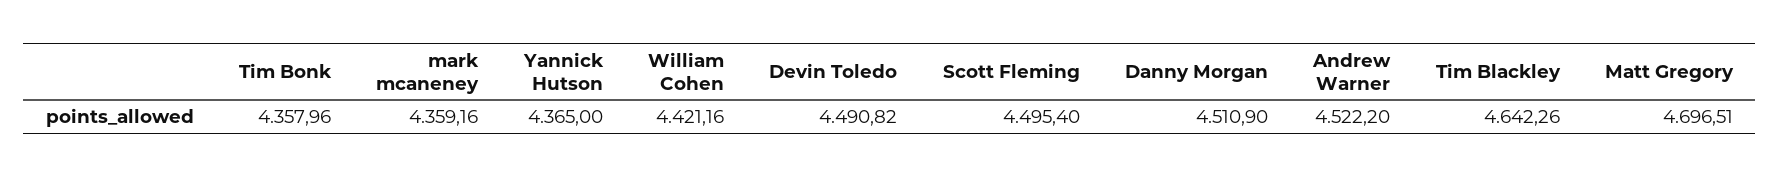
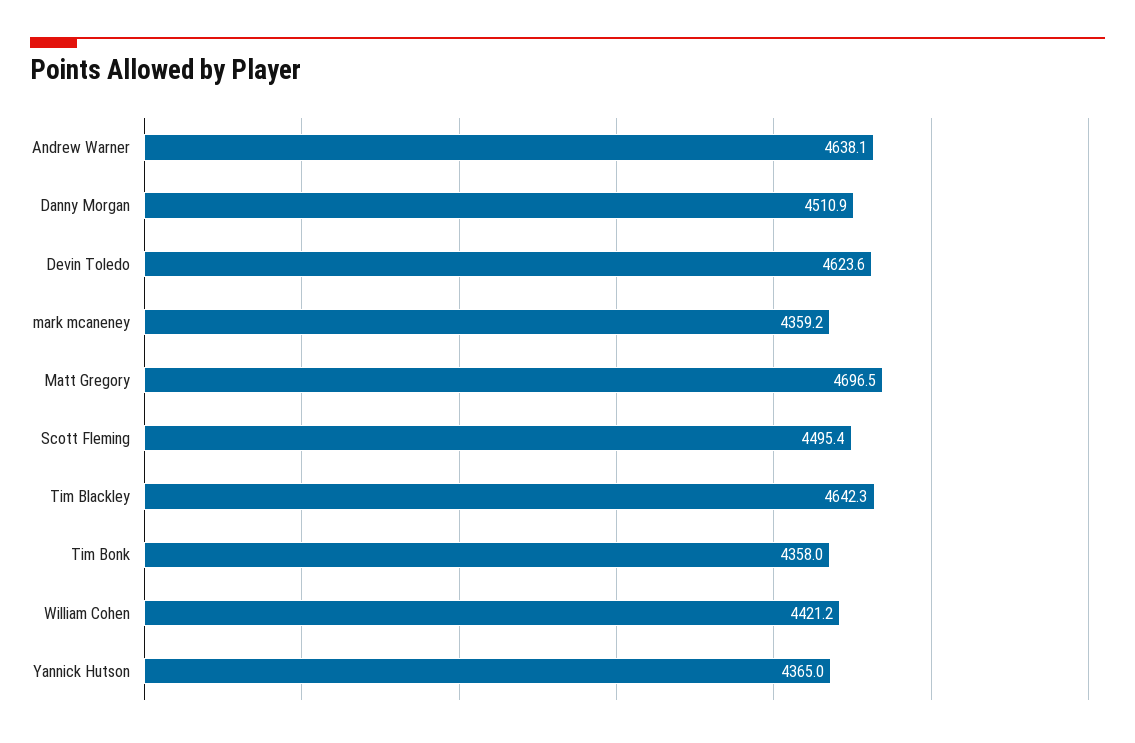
Devin Toledo: 4490.82 -> 4623.6
Andrew Warner: 4522.2 -> 4638.1

